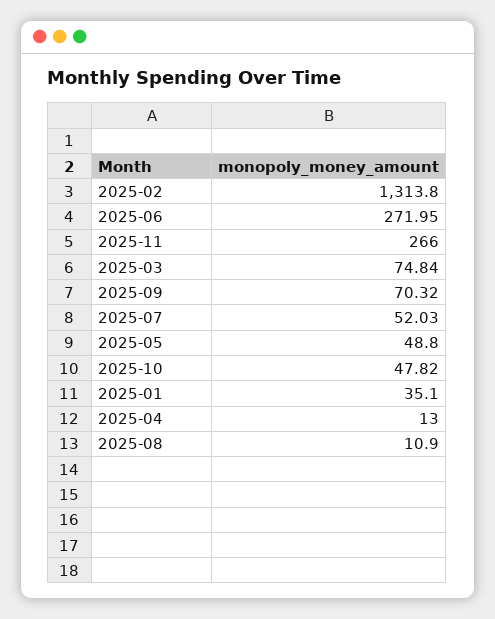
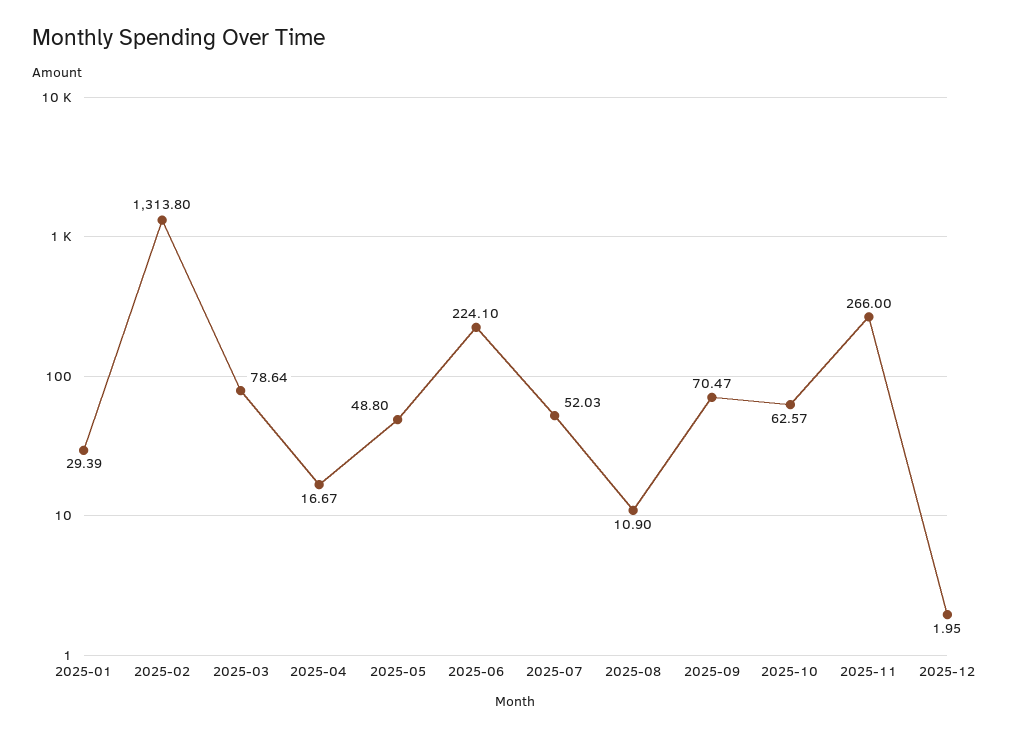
2025-06: 271.95 -> 224.1
2025-03: 74.84 -> 78.64
2025-09: 70.32 -> 70.47
2025-10: 47.82 -> 62.57
2025-01: 35.1 -> 29.39
2025-04: 13 -> 16.67
2025-12: none -> 1.95

